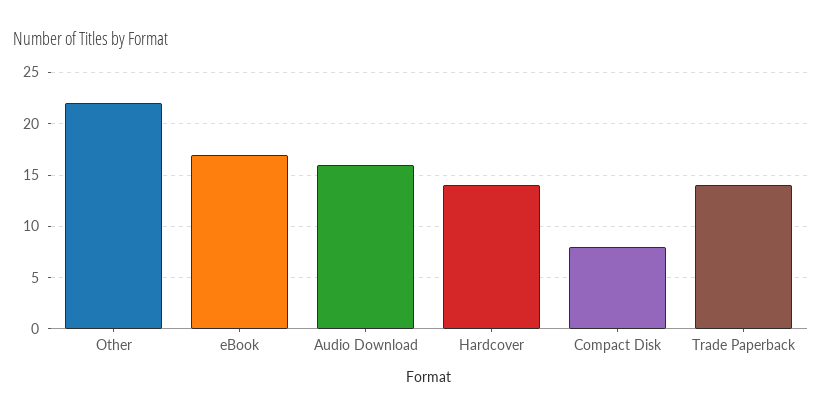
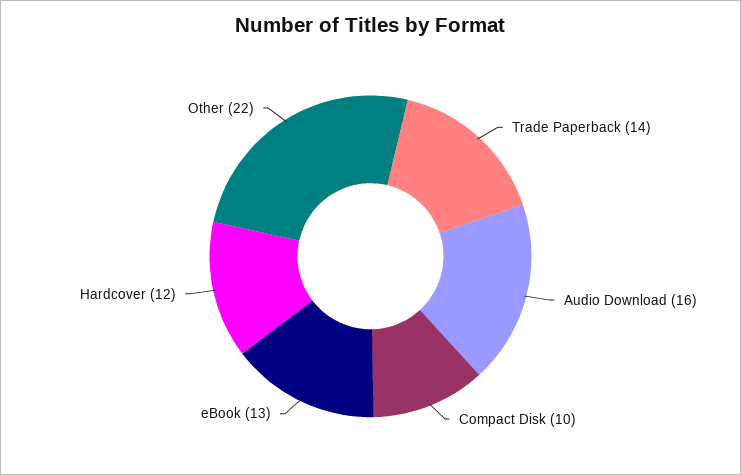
eBook: 17 -> 13
Hardcover: 14 -> 12
Compact Disk: 8 -> 10

